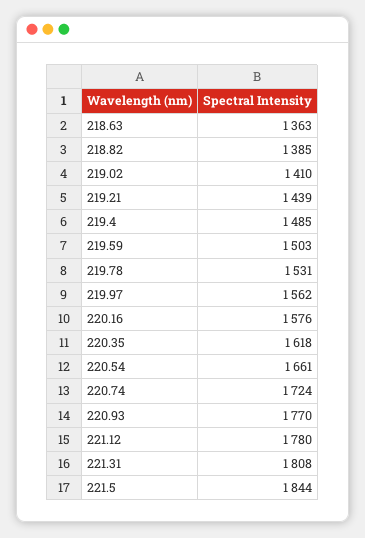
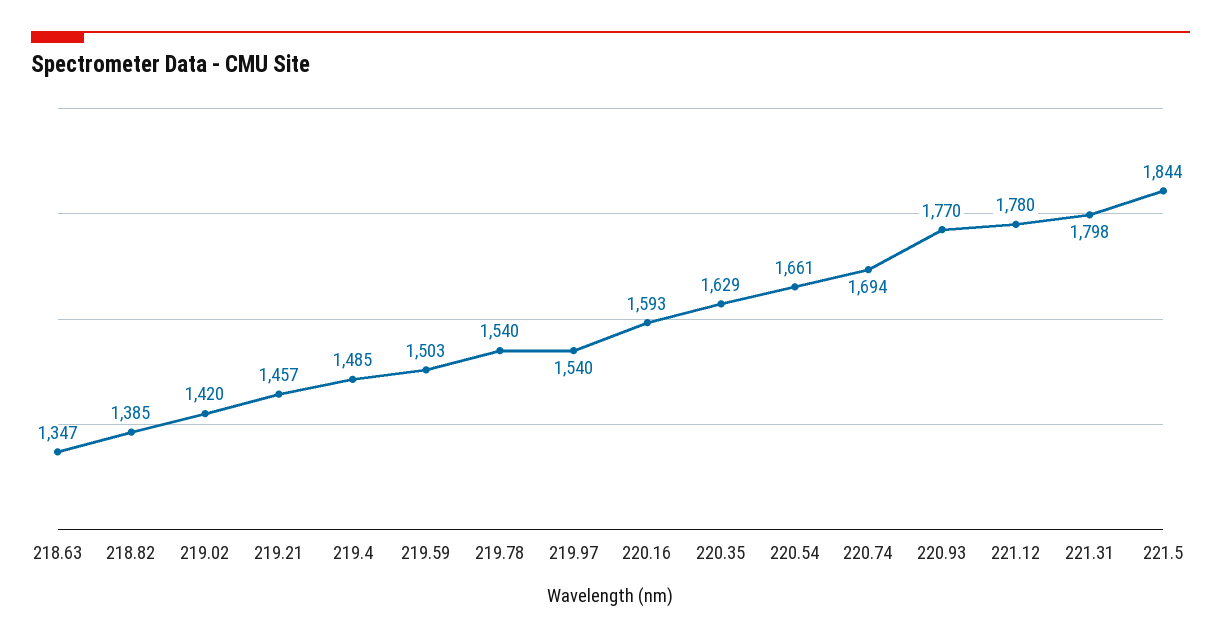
218.63: 1363 -> 1347
219.02: 1410 -> 1420
219.21: 1439 -> 1457
219.78: 1531 -> 1540
219.97: 1562 -> 1540
220.16: 1576 -> 1593
220.35: 1618 -> 1629
220.74: 1724 -> 1694
221.31: 1808 -> 1798

